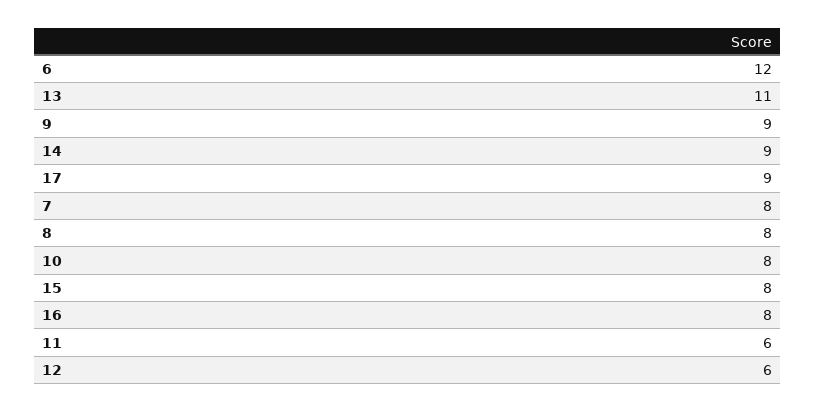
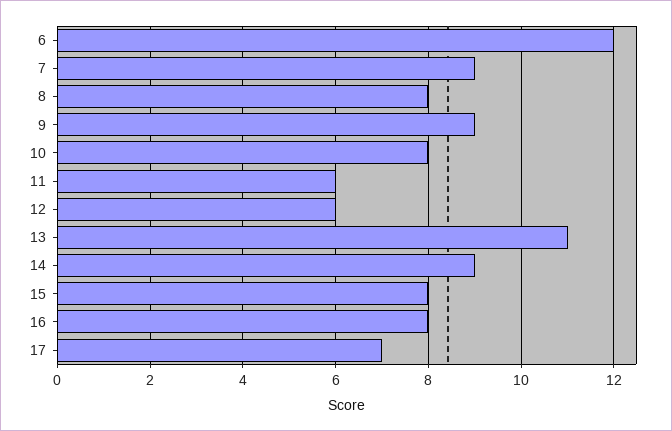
17: 9 -> 7
7: 8 -> 9

